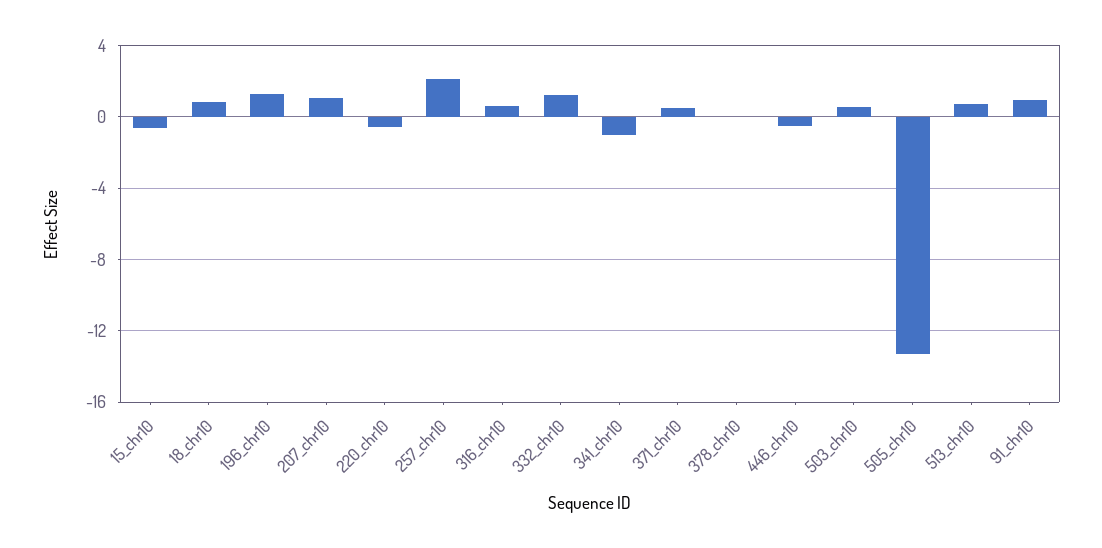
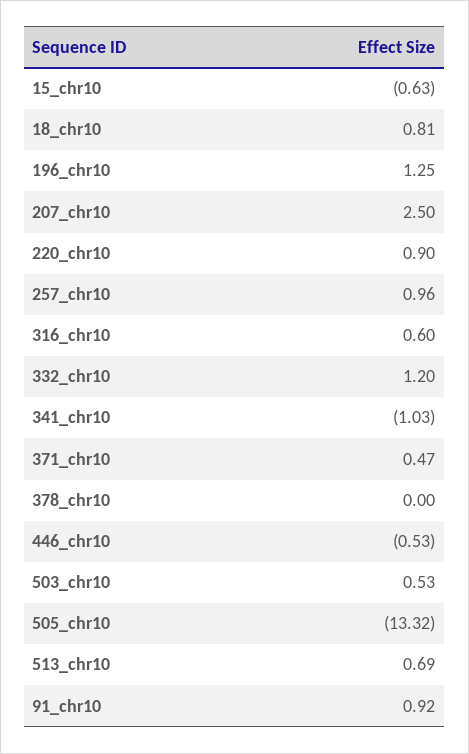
207_chr10: 1 -> 2.5
220_chr10: -0.5 -> 0.9
257_chr10: 2 -> 0.96

